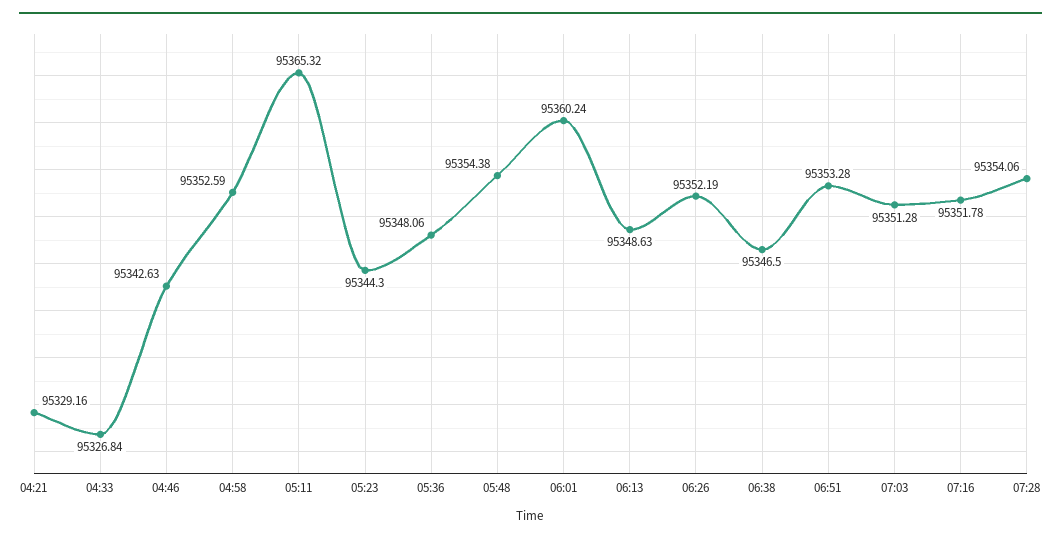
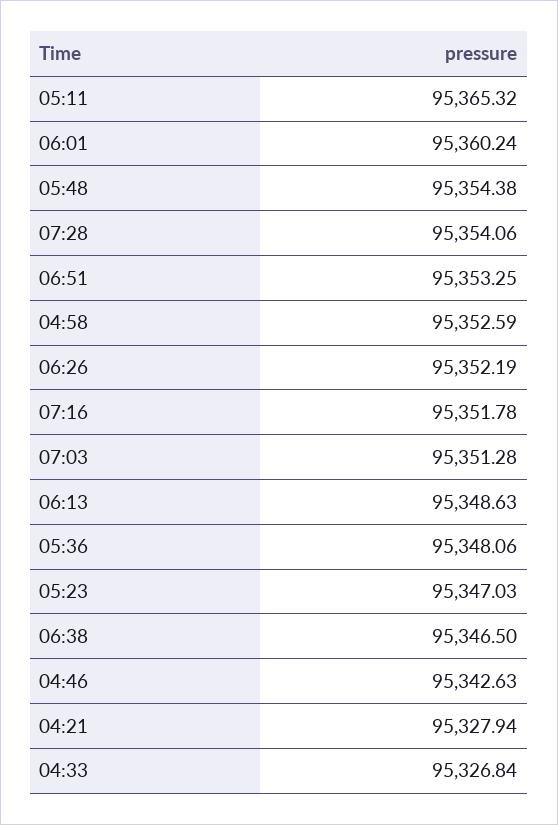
04:21: 95329.16 -> 95327.94
05:23: 95344.3 -> 95347.03
06:51: 95353.28 -> 95353.25

